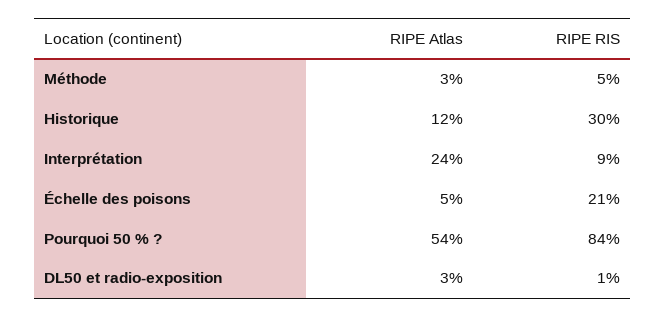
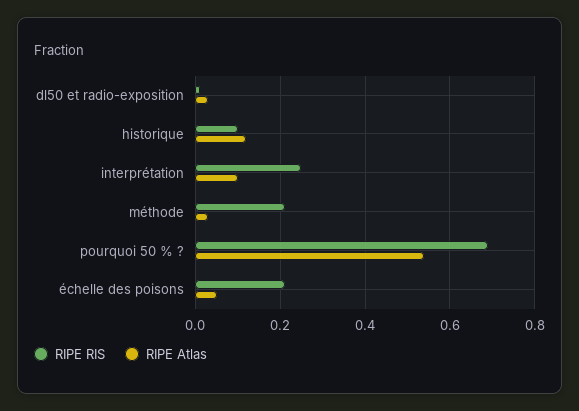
RIPE RIS, Méthode: 0.05 -> 0.2
RIPE RIS, Historique: 0.3 -> 0.1
RIPE Atlas, Interprétation: 0.24 -> 0.1
RIPE RIS, Interprétation: 0.09 -> 0.25
RIPE RIS, Pourquoi 50 % ?: 0.84 -> 0.7

